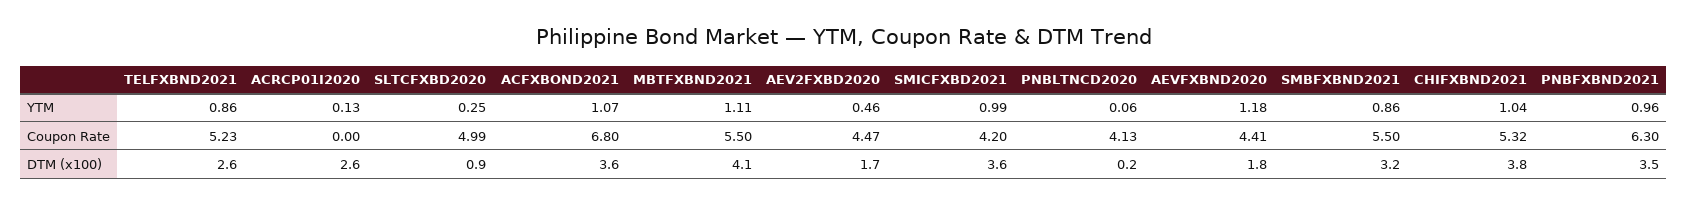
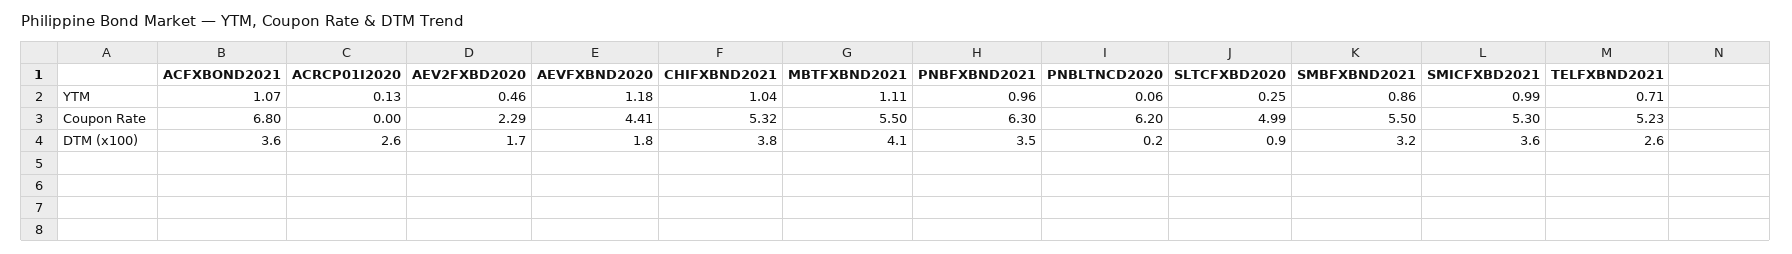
TELFXBND2021, YTM: 0.86 -> 0.71
AEV2FXBD2020, Coupon Rate: 4.47 -> 2.29
SMICFXBD2021, Coupon Rate: 4.2 -> 5.3
PNBLTNCD2020, Coupon Rate: 4.13 -> 6.2

